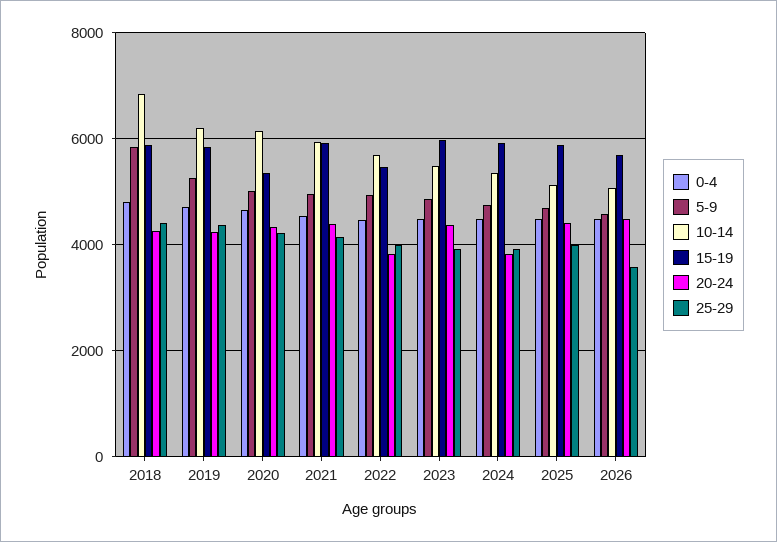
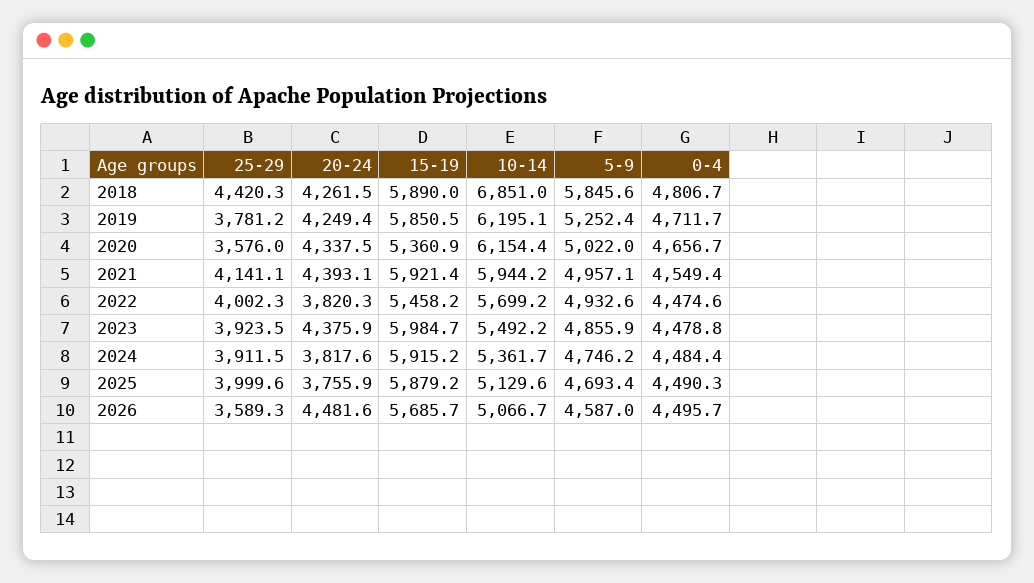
25-29, 2019: 4400 -> 3781.2
25-29, 2020: 4200 -> 3576
20-24, 2025: 4400 -> 3755.9

